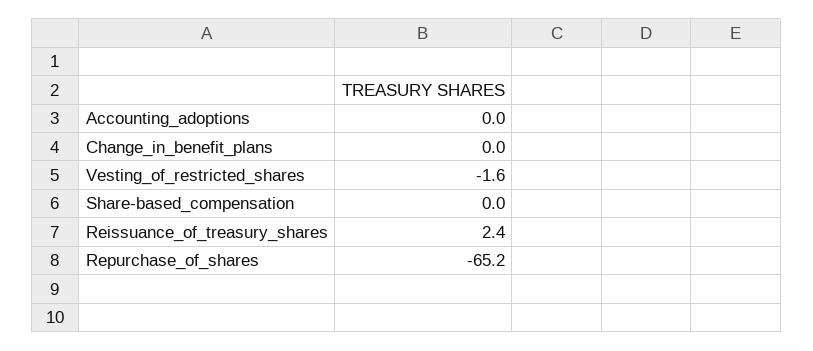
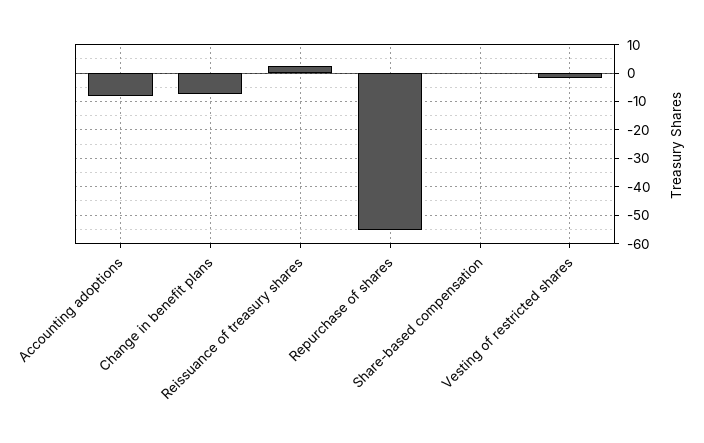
Accounting_adoptions: 0 -> -7.5
Change_in_benefit_plans: 0 -> -7.5
Repurchase_of_shares: -65.2 -> -55

